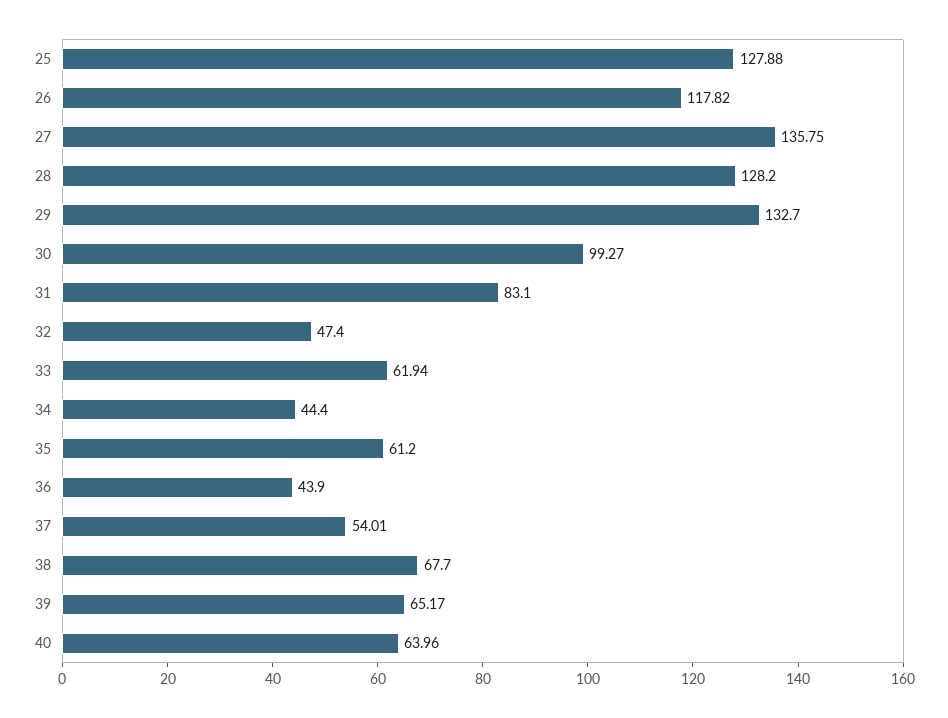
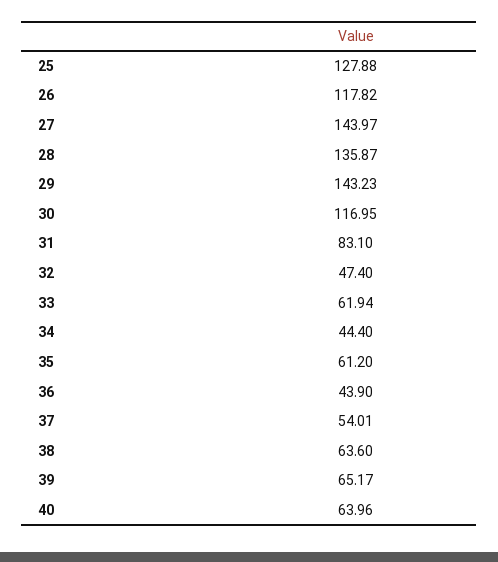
27: 135.75 -> 143.97
28: 128.2 -> 135.87
29: 132.7 -> 143.23
30: 99.27 -> 116.95
38: 67.7 -> 63.6

